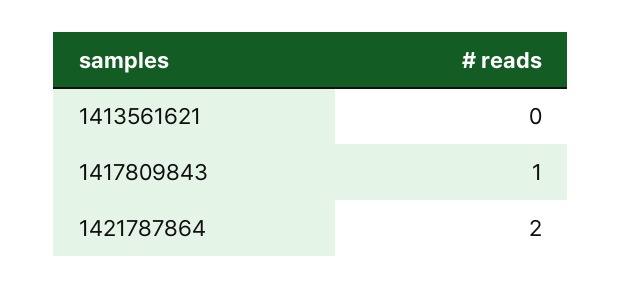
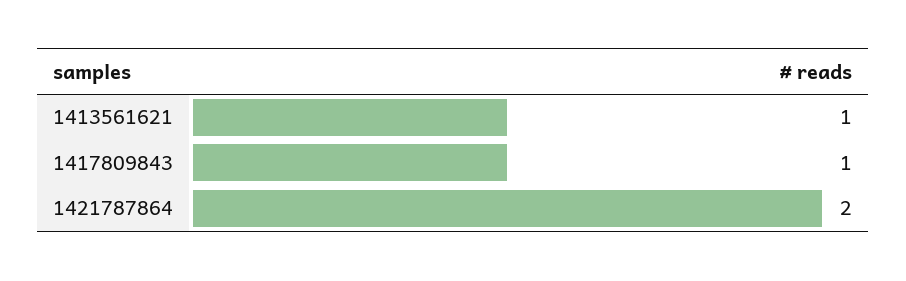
1413561621: 0 -> 1

